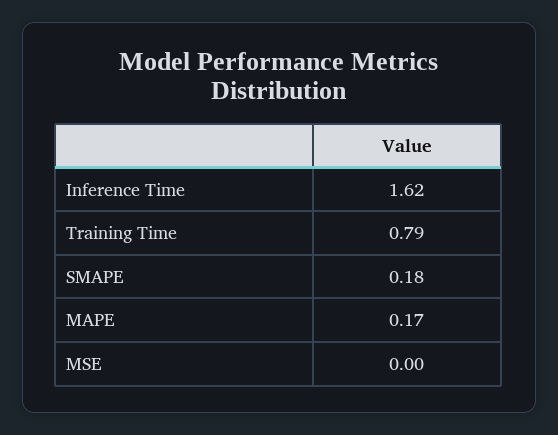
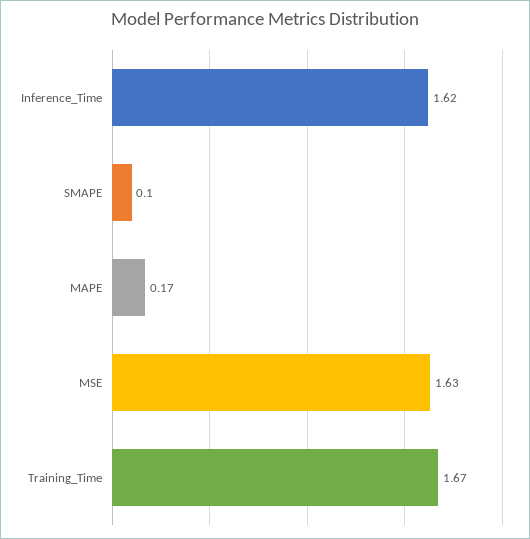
Training Time: 0.79 -> 1.67
SMAPE: 0.18 -> 0.1
MSE: 0 -> 1.63

